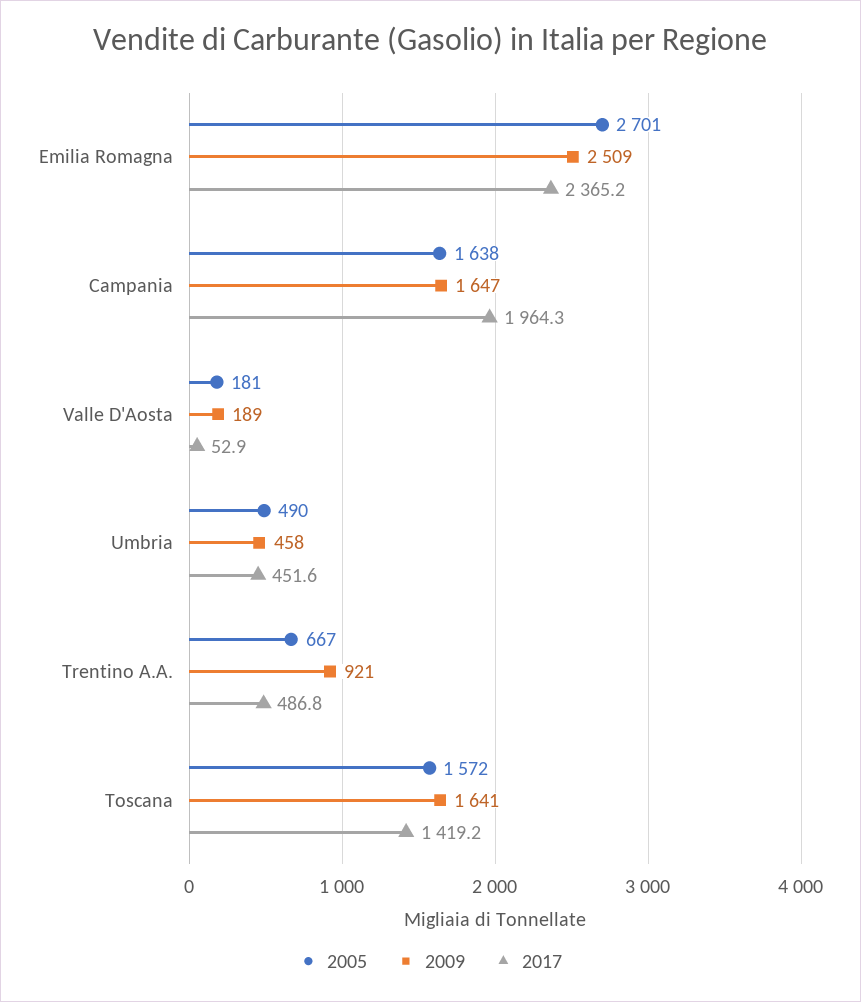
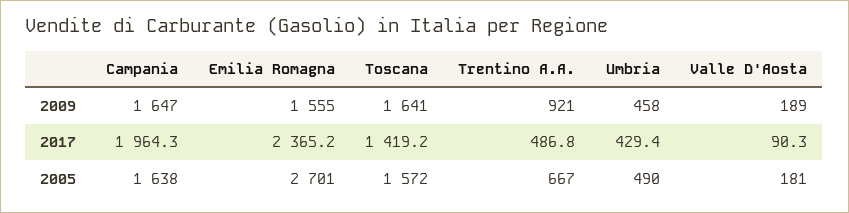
2009, Emilia Romagna: 2509 -> 1555
2017, Valle D'Aosta: 52.9 -> 90.3
2017, Umbria: 451.6 -> 429.4

